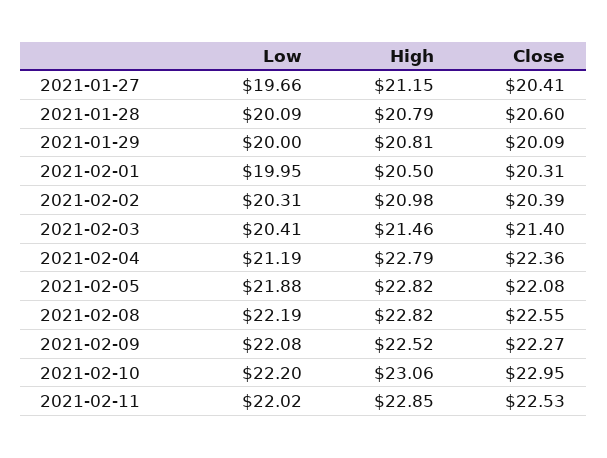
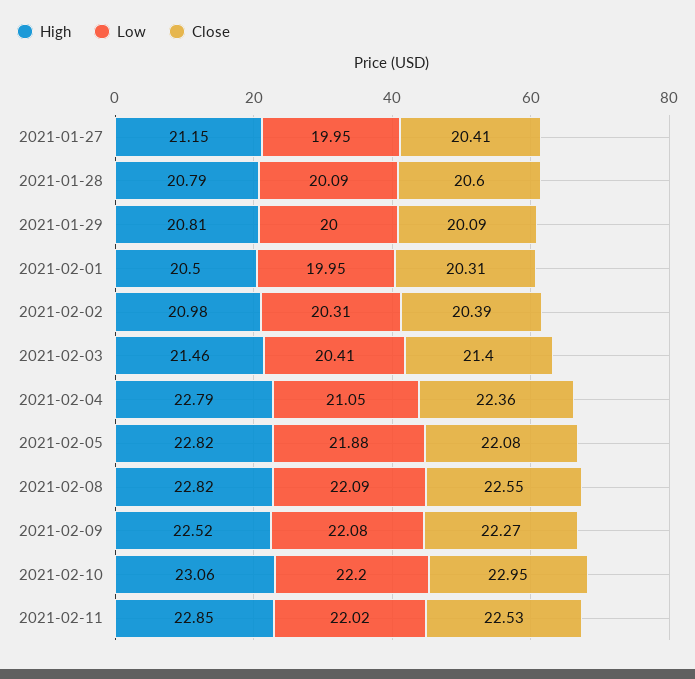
Low, 2021-01-27: 19.66 -> 19.95
Low, 2021-02-04: 21.19 -> 21.05
Low, 2021-02-08: 22.19 -> 22.09

